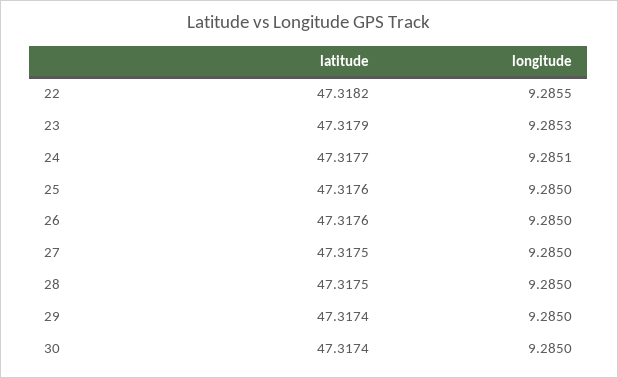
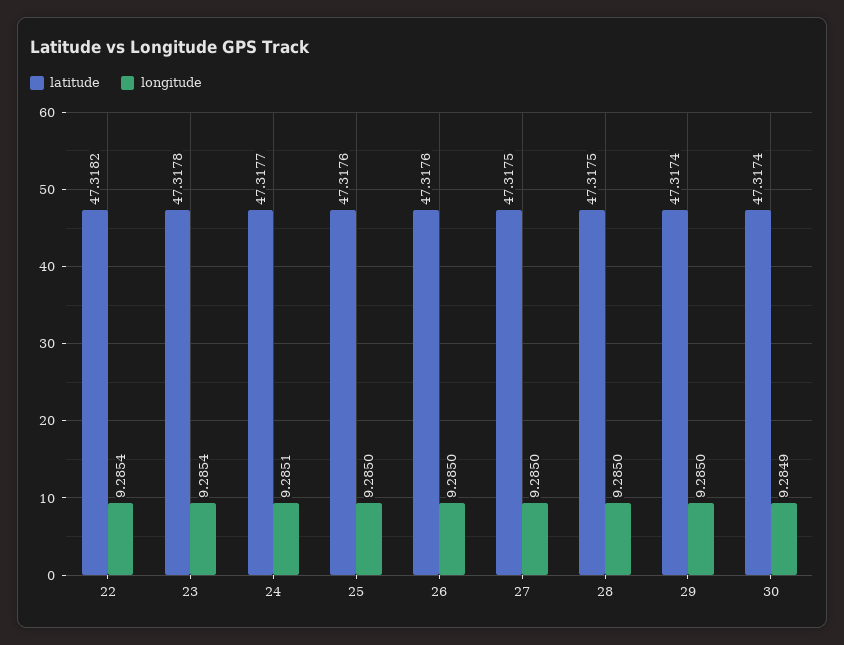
longitude, 22: 9.2855 -> 9.2854
latitude, 23: 47.3179 -> 47.3178
longitude, 23: 9.2853 -> 9.2854
longitude, 30: 9.285 -> 9.2849

